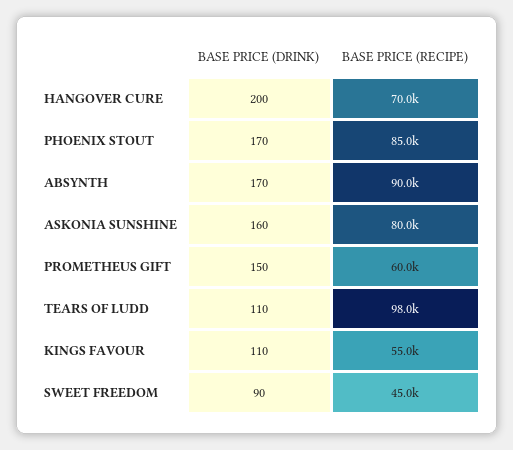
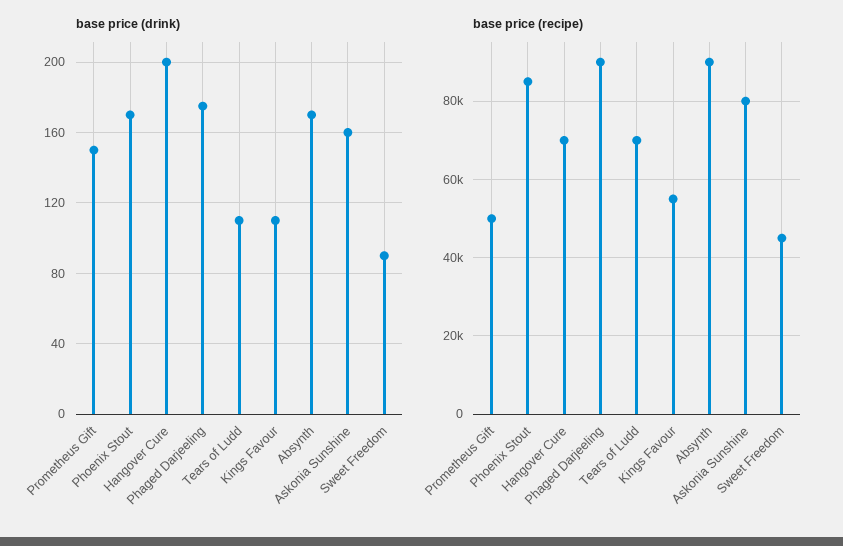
BASE PRICE (RECIPE), PROMETHEUS GIFT: 60000 -> 50000
BASE PRICE (RECIPE), TEARS OF LUDD: 98000 -> 70000
BASE PRICE (DRINK), Phaged Darjeeling: none -> 175
BASE PRICE (RECIPE), Phaged Darjeeling: none -> 90000

